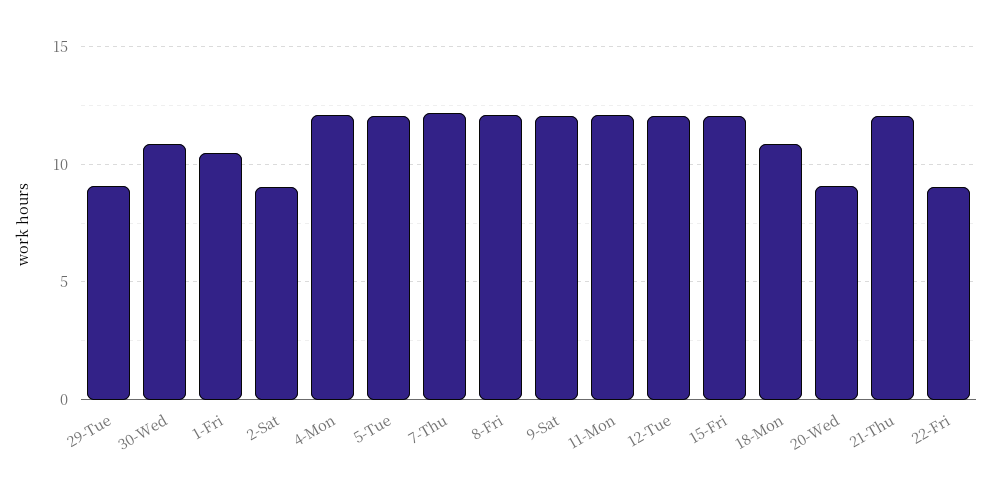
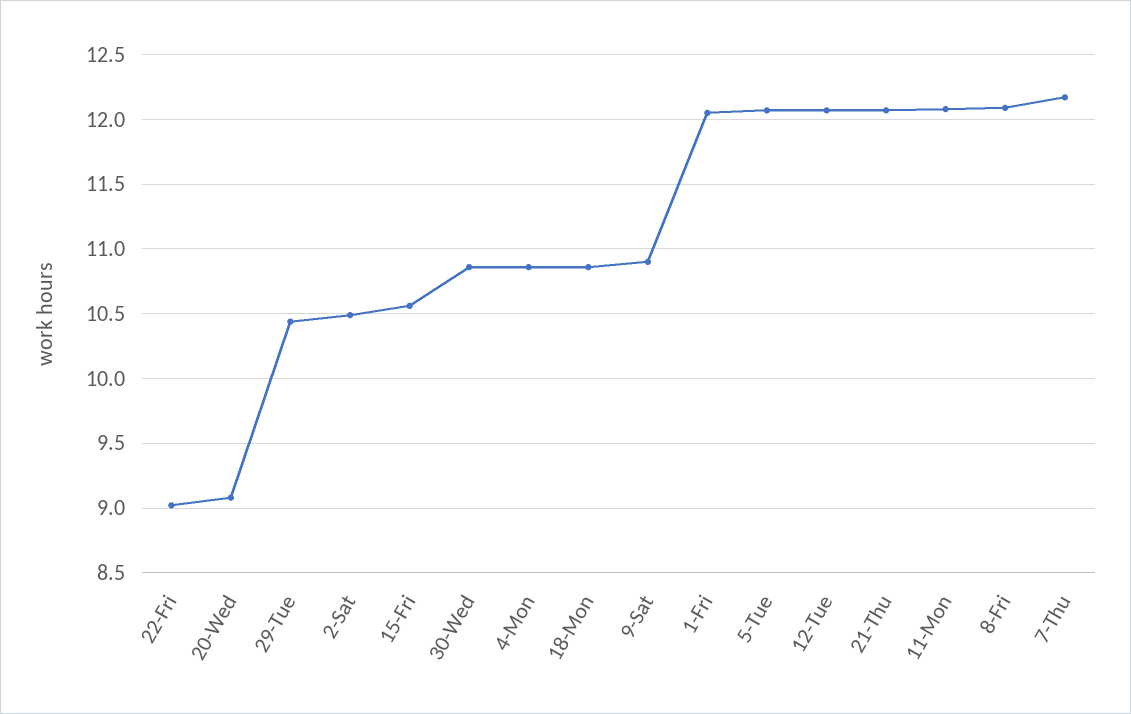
29-Tue: 9 -> 10.45
1-Fri: 10.5 -> 12.05
2-Sat: 9 -> 10.5
4-Mon: 12 -> 10.85
9-Sat: 12 -> 10.9
15-Fri: 12 -> 10.55

